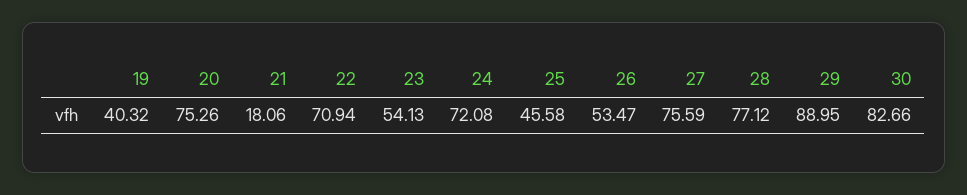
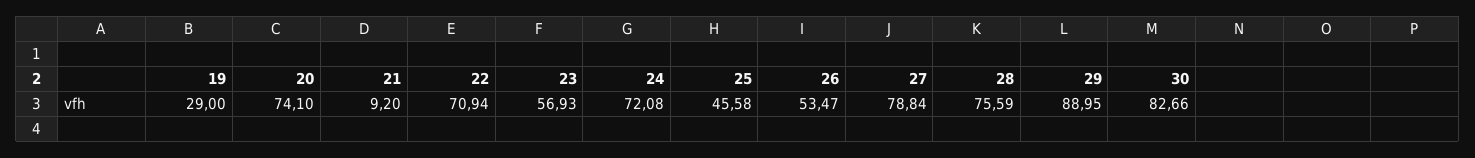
19: 40.32 -> 29
20: 75.26 -> 74.1
21: 18.06 -> 9.2
23: 54.13 -> 56.93
27: 75.59 -> 78.84
28: 77.12 -> 75.59

